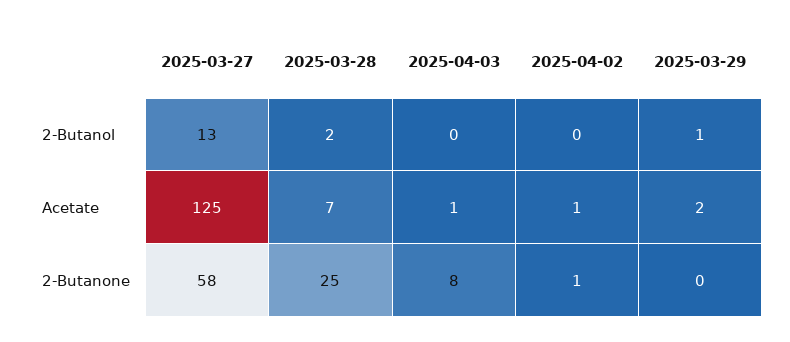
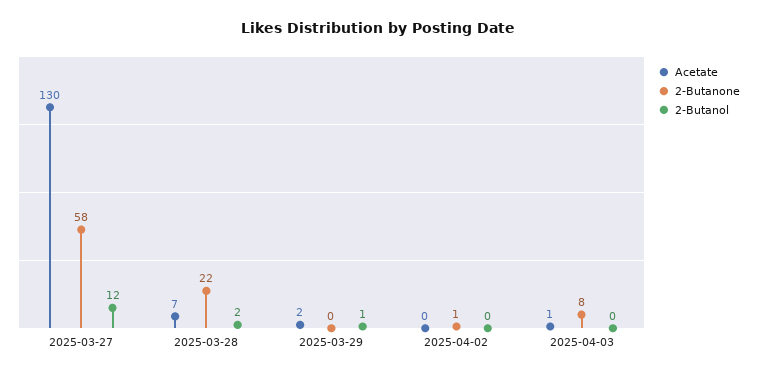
2-Butanol, 2025-03-27: 13 -> 12
Acetate, 2025-03-27: 125 -> 130
Acetate, 2025-04-02: 1 -> 0
2-Butanone, 2025-03-28: 25 -> 22

